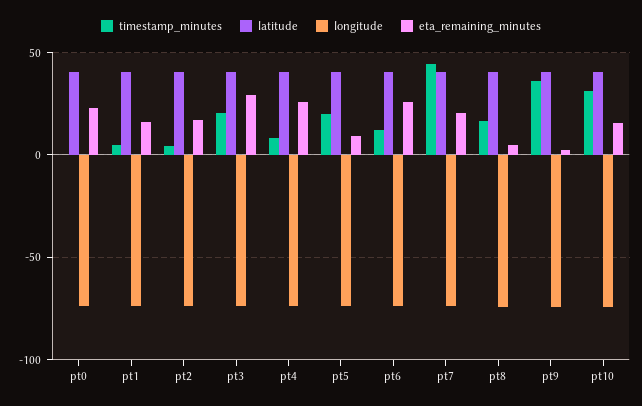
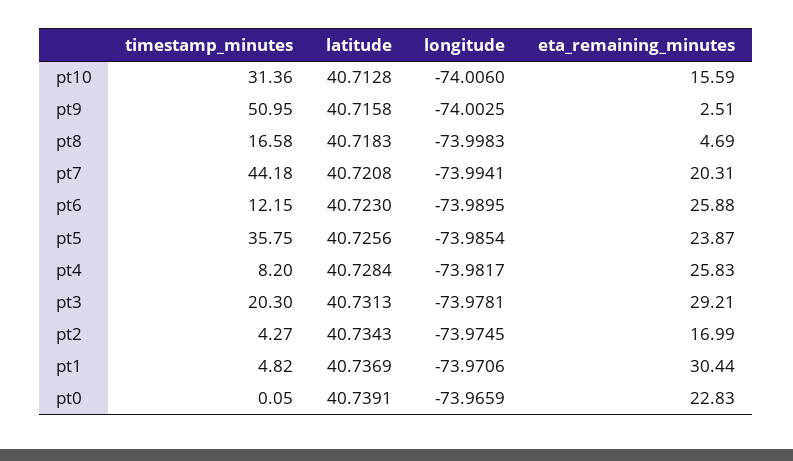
eta_remaining_minutes, pt1: 15 -> 30.44
timestamp_minutes, pt5: 20 -> 35.75
eta_remaining_minutes, pt5: 10 -> 23.87
timestamp_minutes, pt9: 35 -> 50.95

